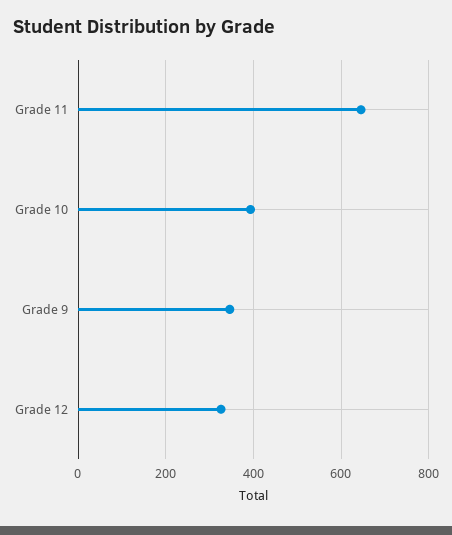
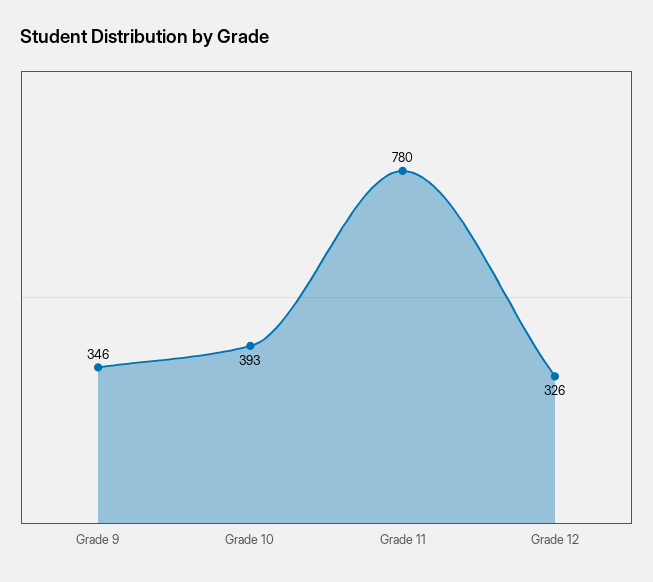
Grade 11: 640 -> 780

